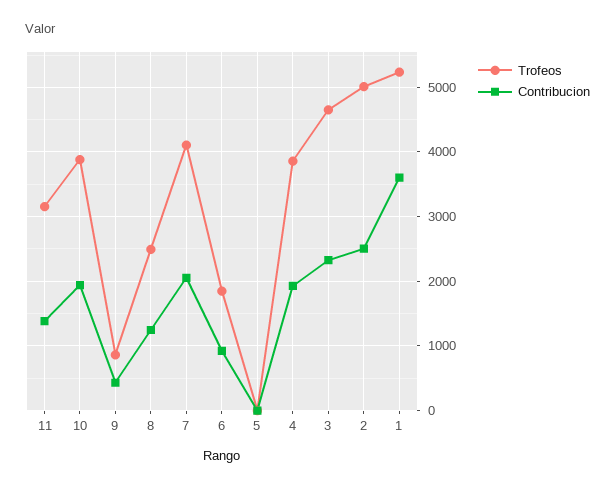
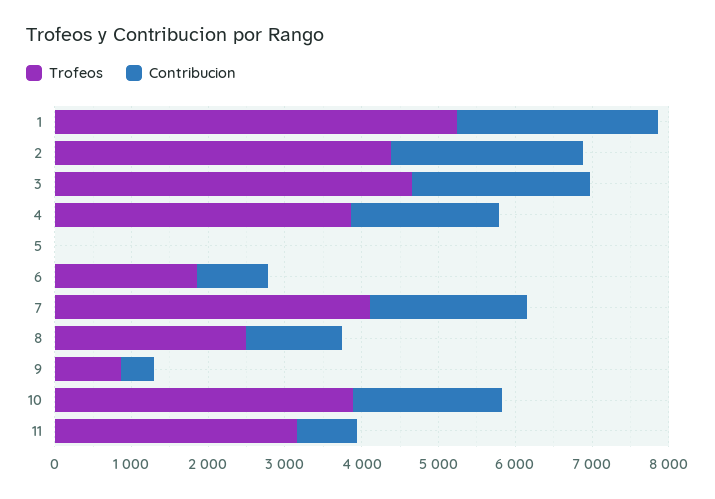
Contribucion, 11: 1400 -> 800
Trofeos, 2: 5000 -> 4400
Contribucion, 1: 3600 -> 2600

